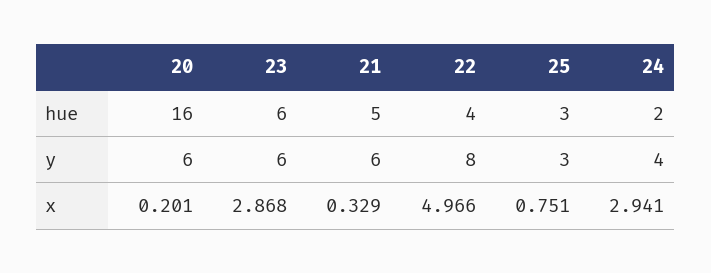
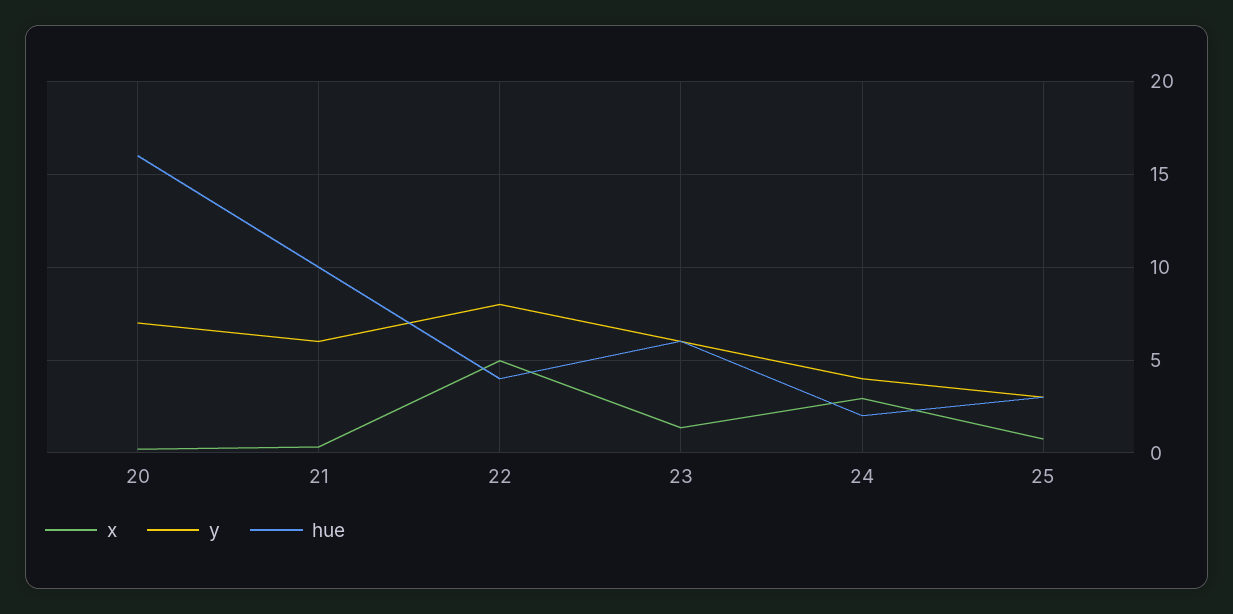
hue, 21: 5 -> 10
y, 20: 6 -> 7
x, 23: 2.868 -> 1.5

